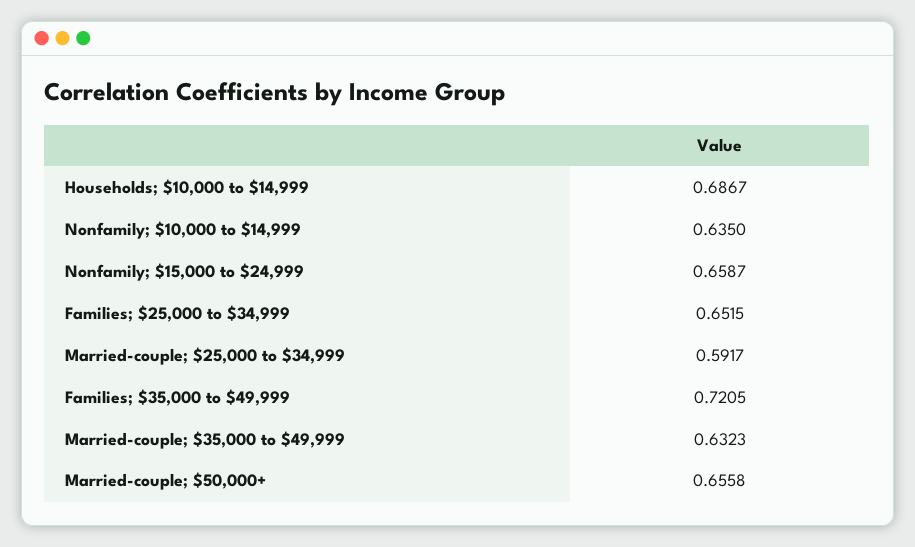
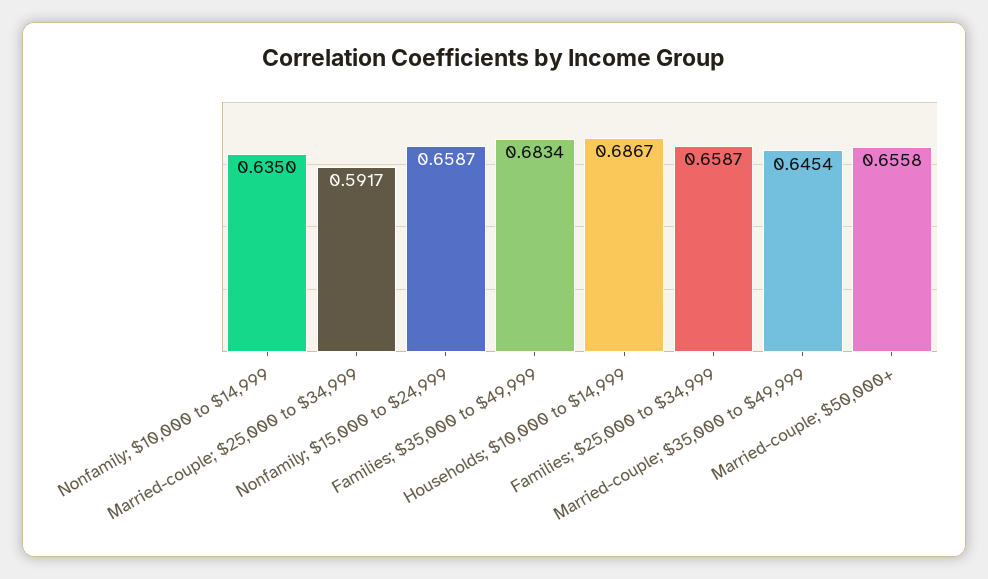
Families; $25,000 to $34,999: 0.6515 -> 0.6587
Families; $35,000 to $49,999: 0.7205 -> 0.6834
Married-couple; $35,000 to $49,999: 0.6323 -> 0.6454

